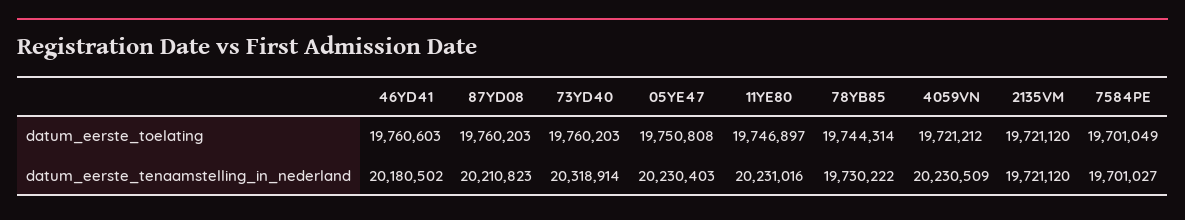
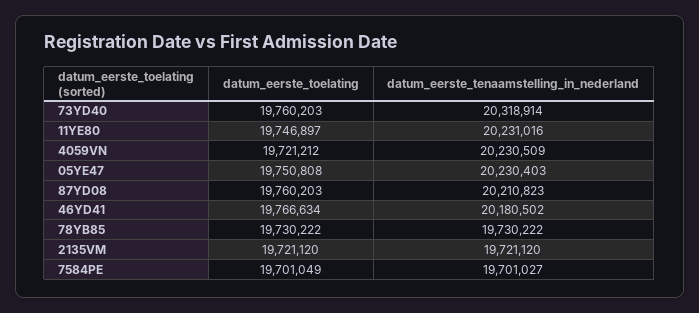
46YD41, datum_eerste_toelating: 19760603 -> 19766634
78YB85, datum_eerste_toelating: 19744314 -> 19730222

